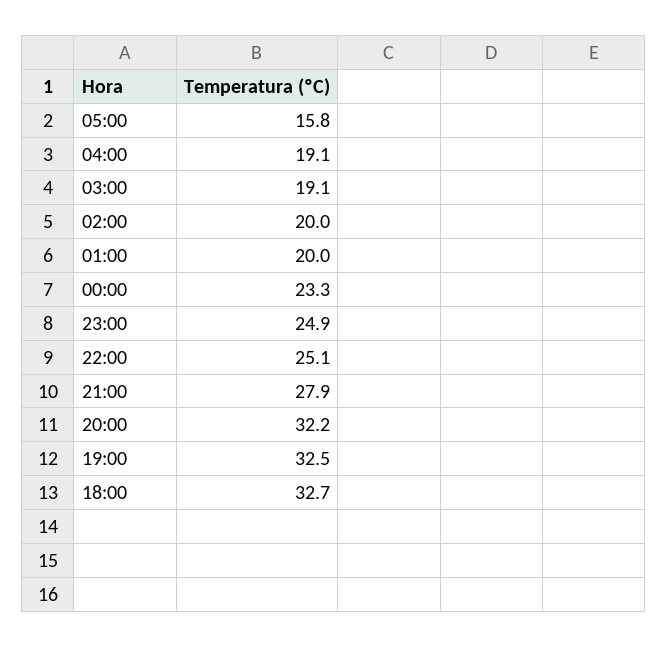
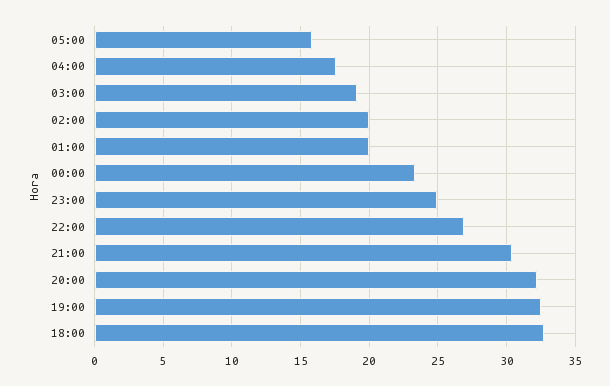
04:00: 19.1 -> 17.5
22:00: 25.1 -> 27
21:00: 27.9 -> 30.5

